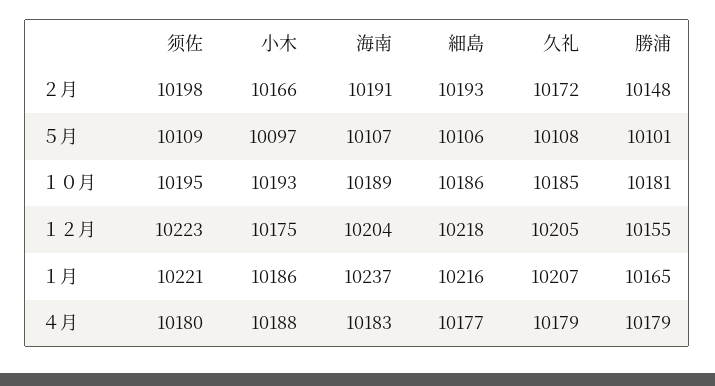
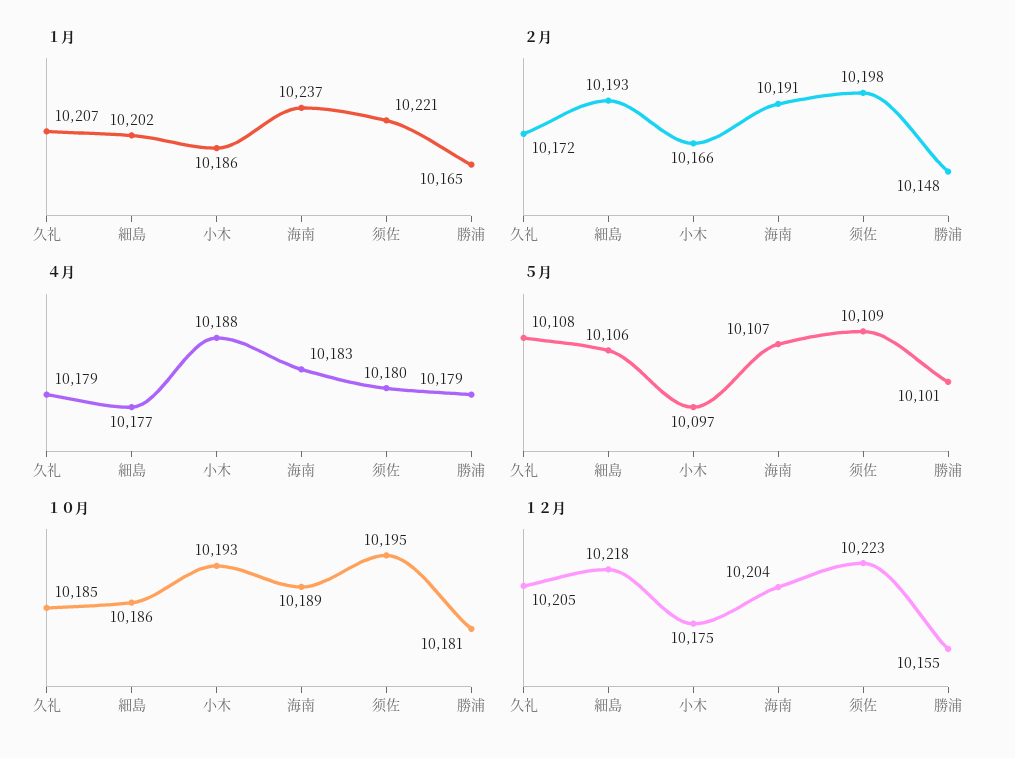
１月, 細島: 10216 -> 10202

